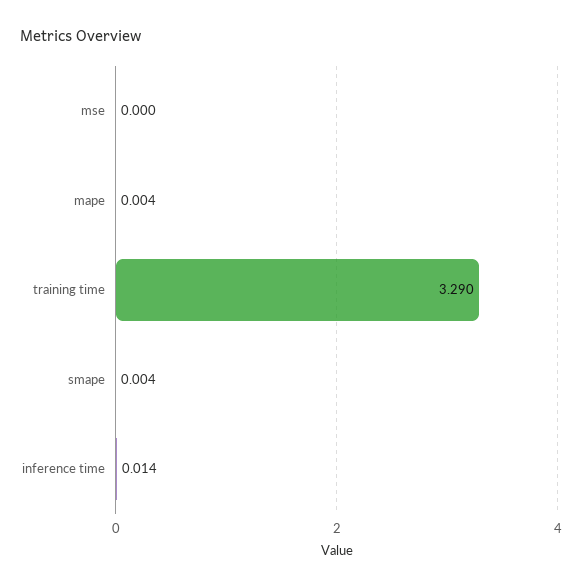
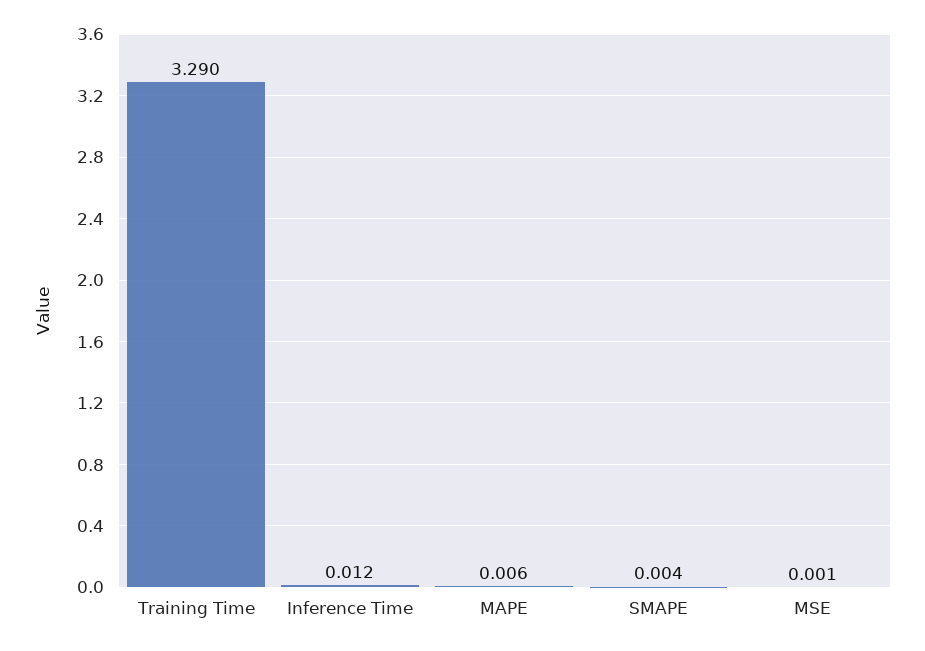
mse: 0 -> 0.001
mape: 0.004 -> 0.006
inference time: 0.014 -> 0.012

